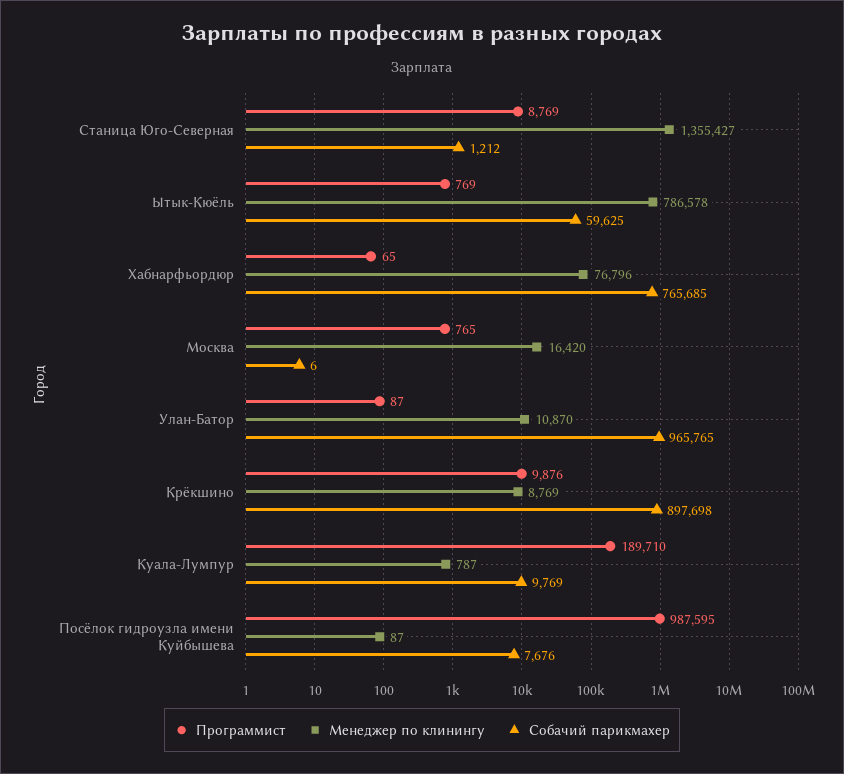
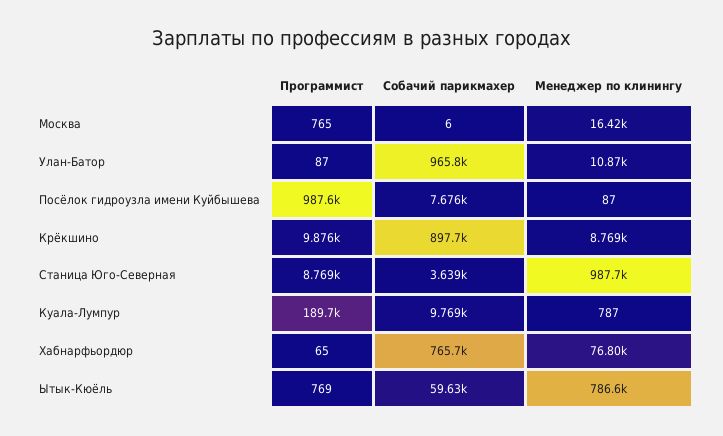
Менеджер по клинингу, Станица Юго-Северная: 1355427 -> 987700
Собачий парикмахер, Станица Юго-Северная: 1212 -> 3639

